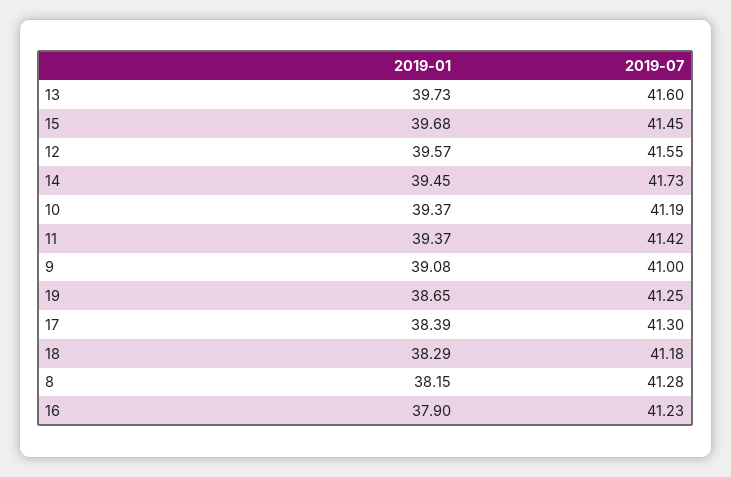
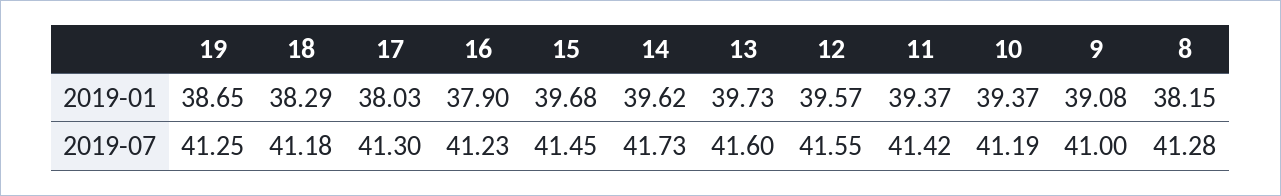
2019-01, 14: 39.45 -> 39.62
2019-01, 17: 38.39 -> 38.03

